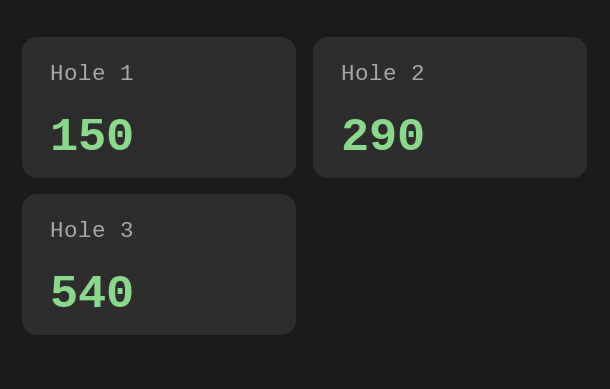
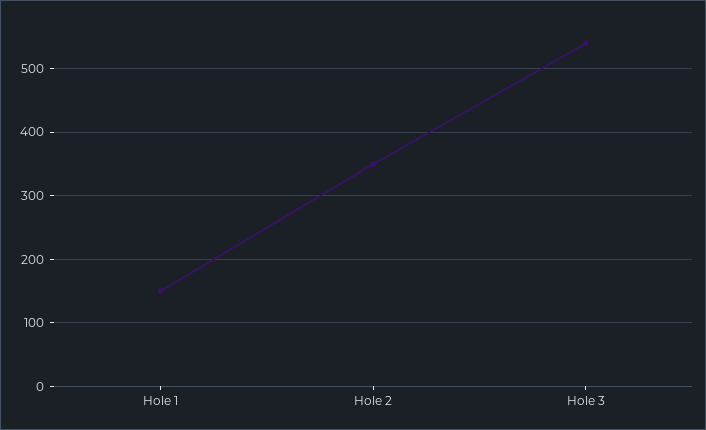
Hole 2: 290 -> 350

